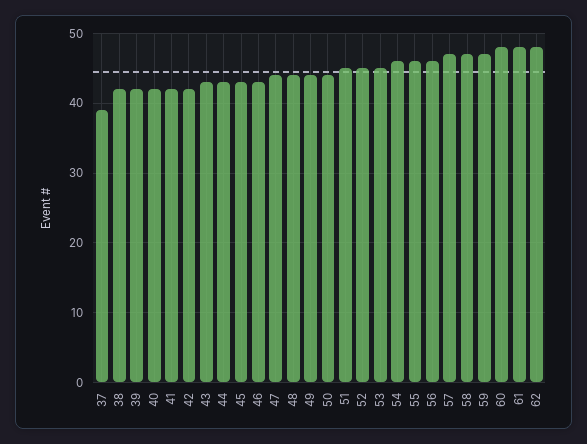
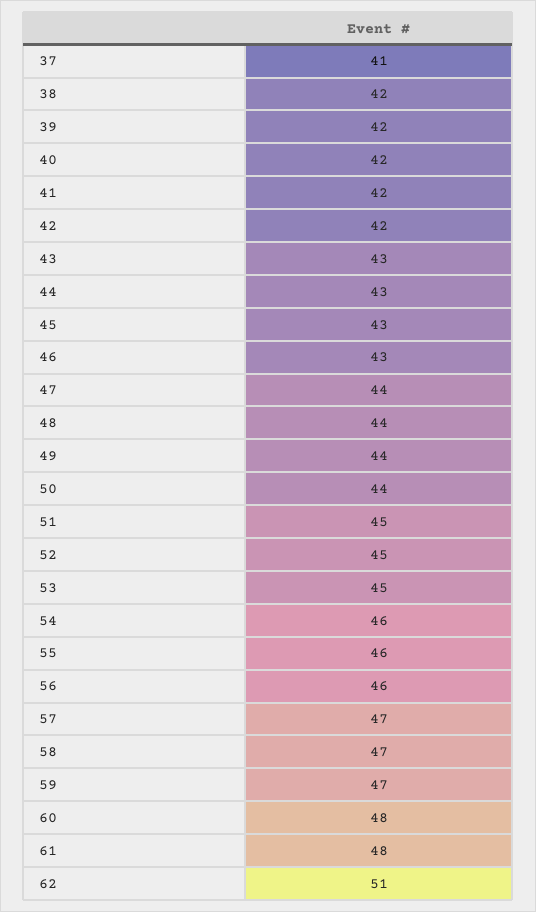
37: 39 -> 41
62: 48 -> 51

